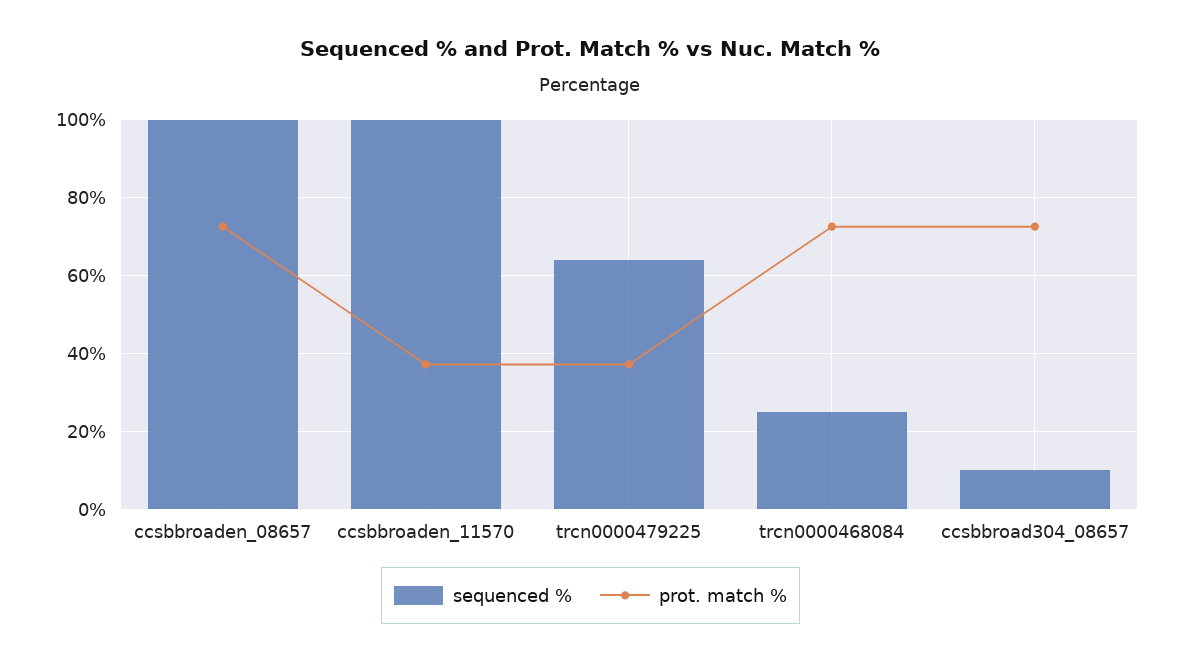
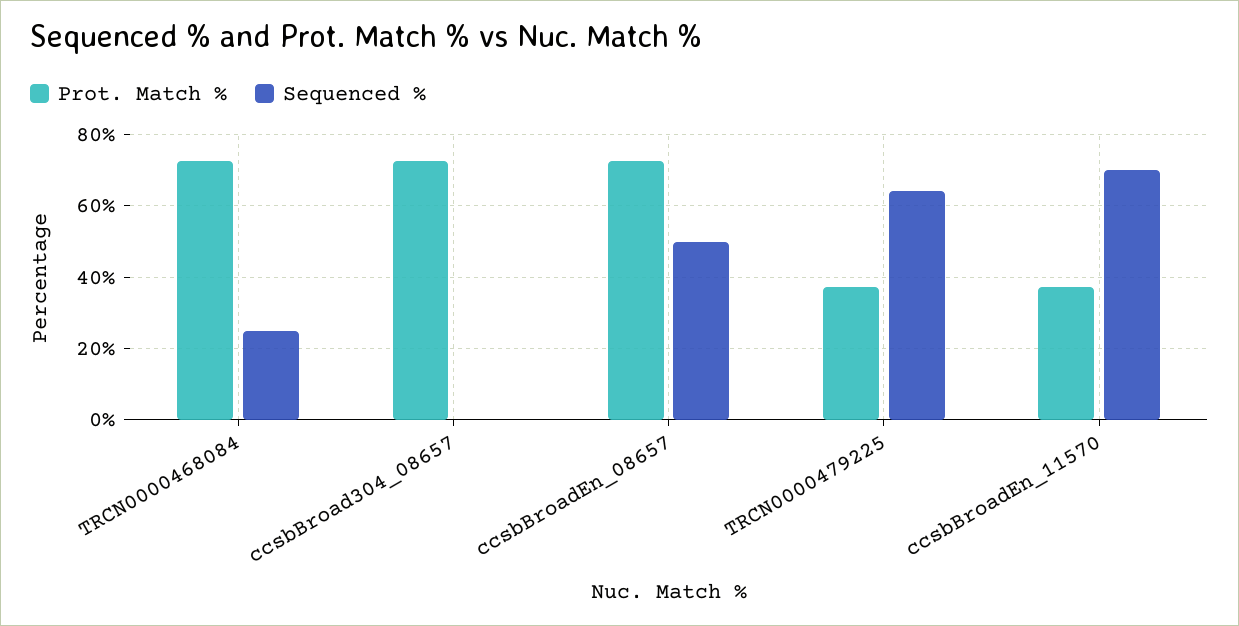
sequenced %, ccsbbroaden_08657: 100 -> 50
sequenced %, ccsbbroaden_11570: 100 -> 70
sequenced %, ccsbbroad304_08657: 10 -> 0

